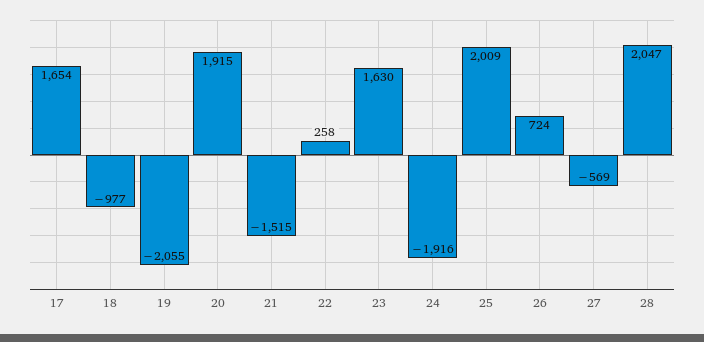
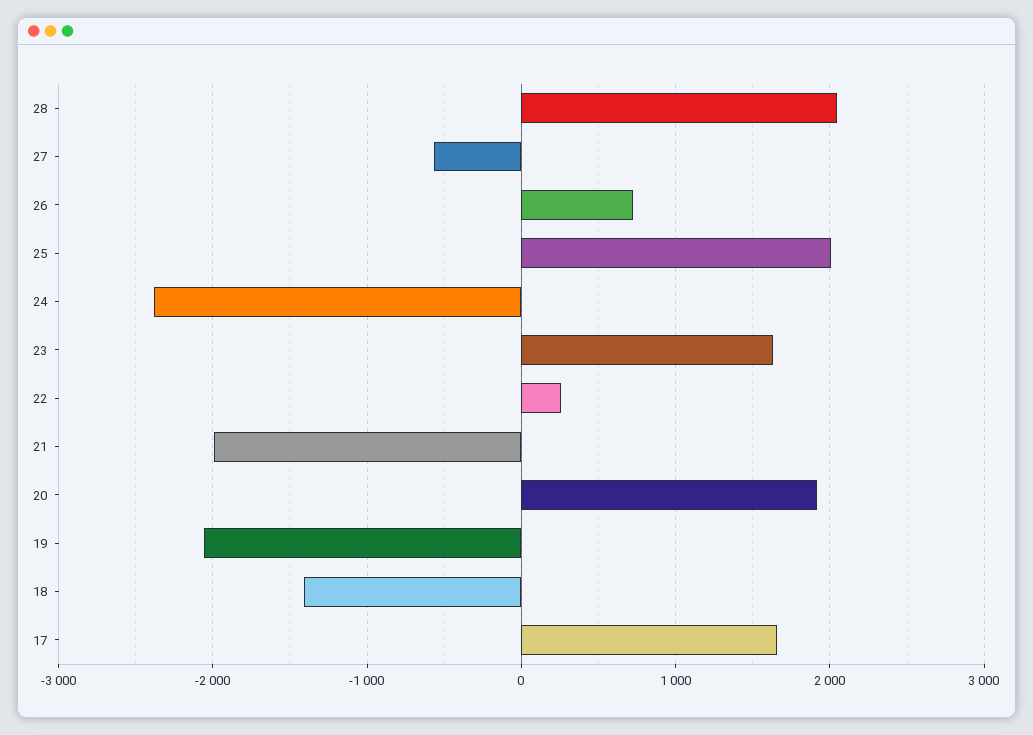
18: -977 -> -1400
21: -1515 -> -2000
24: -1916 -> -2400

